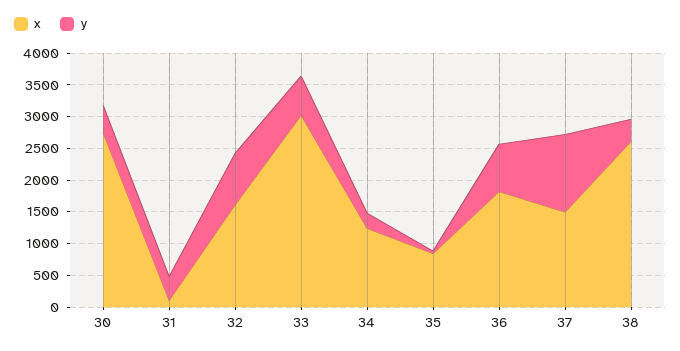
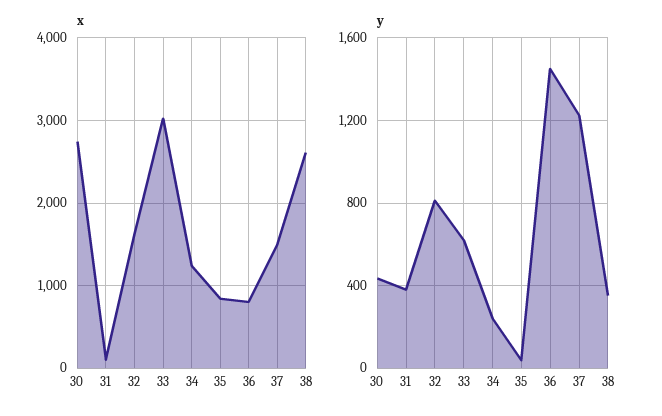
x, 36: 1750 -> 800
y, 36: 750 -> 1450

